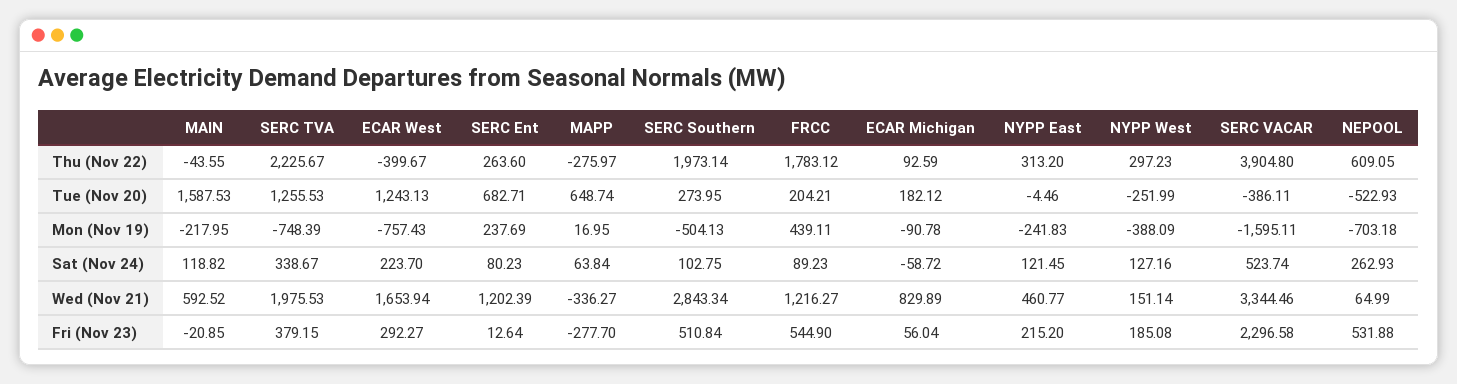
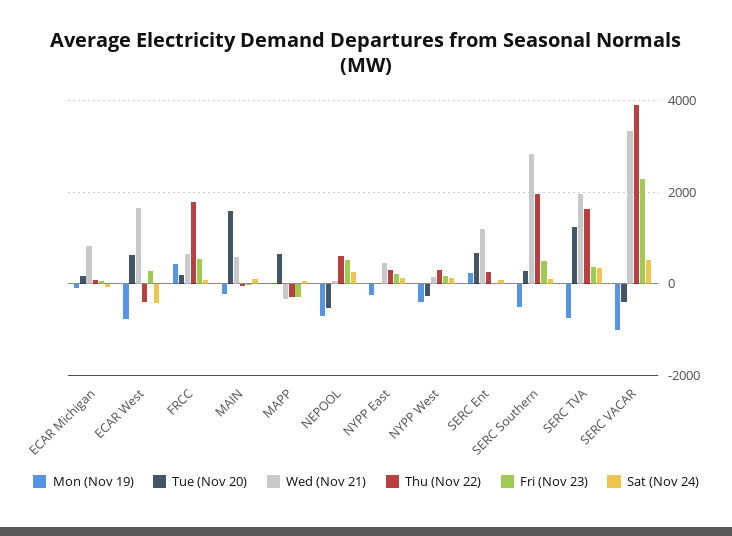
Thu (Nov 22), SERC TVA: 2225.67 -> 1600
Tue (Nov 20), ECAR West: 1243.13 -> 600
Mon (Nov 19), SERC VACAR: -1595.11 -> -1000
Sat (Nov 24), ECAR West: 223.7 -> -400
Wed (Nov 21), FRCC: 1216.27 -> 600

